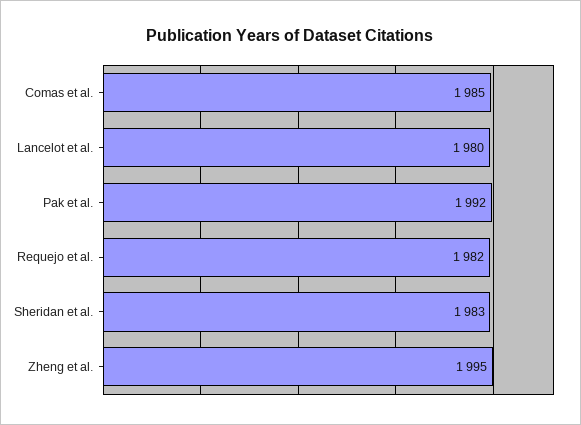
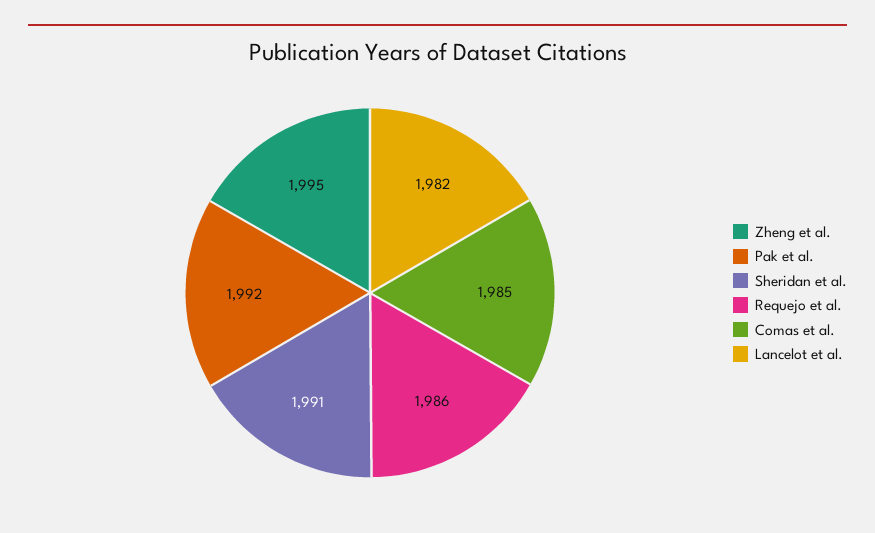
Lancelot et al.: 1980 -> 1982
Requejo et al.: 1982 -> 1986
Sheridan et al.: 1983 -> 1991

